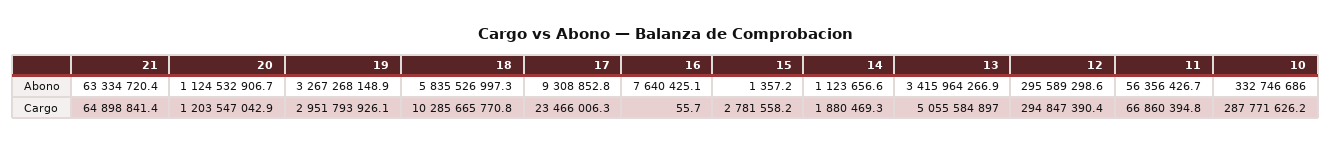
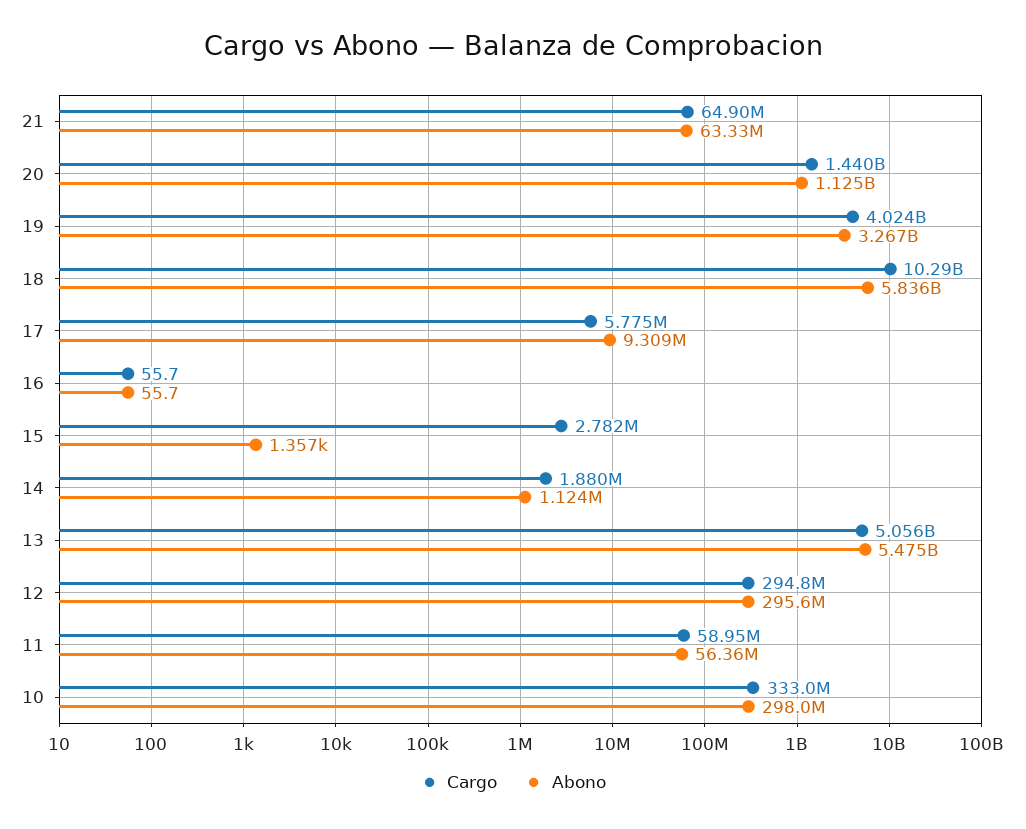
Abono, 16: 7640425.1 -> 55.7
Abono, 13: 3415964266.9 -> 5475000000
Abono, 10: 332746686 -> 298000000
Cargo, 20: 1203547042.9 -> 1440000000
Cargo, 19: 2951793926.1 -> 4024000000
Cargo, 17: 23466006.3 -> 5775000
Cargo, 11: 66860394.8 -> 58950000
Cargo, 10: 287771626.2 -> 333000000

